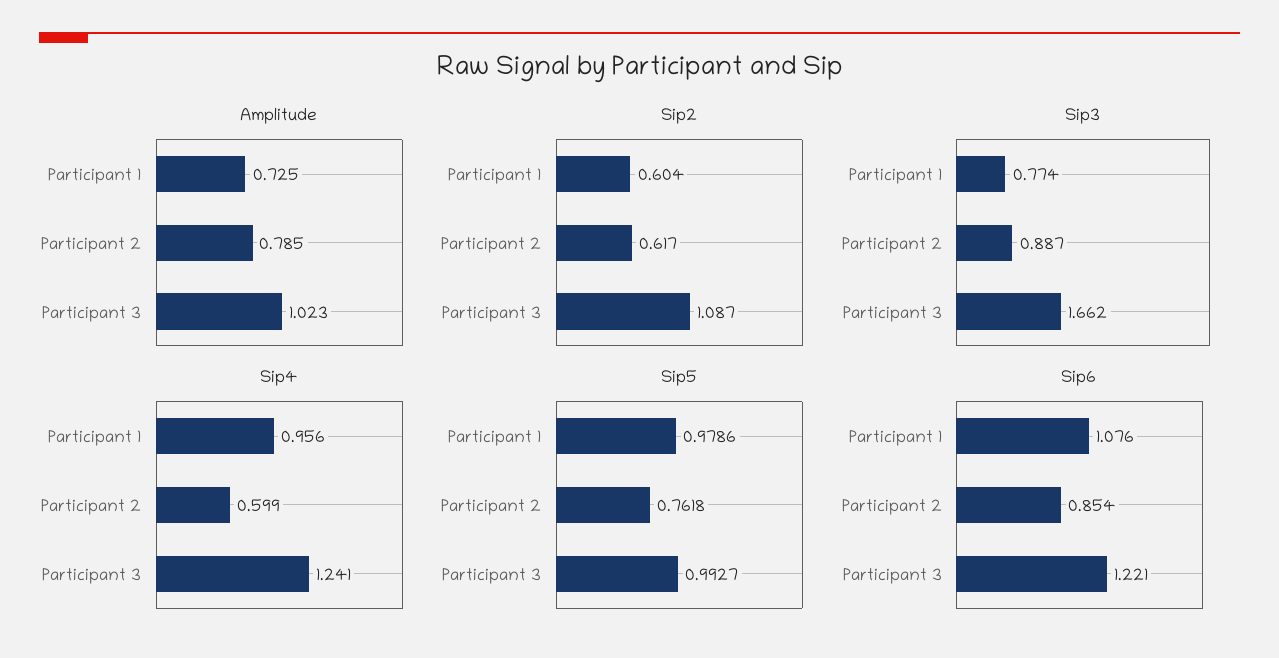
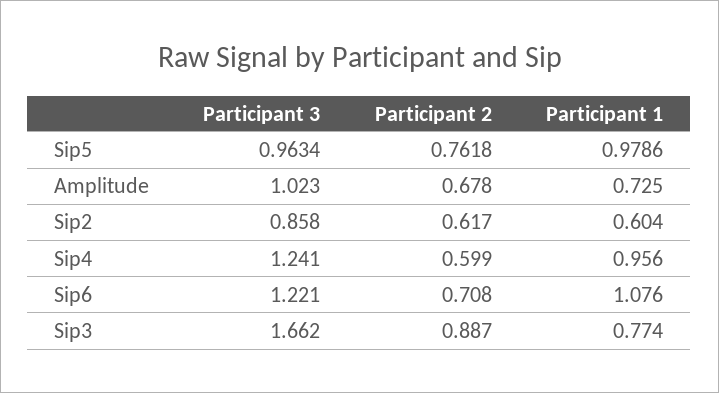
Amplitude, Participant 2: 0.785 -> 0.678
Sip2, Participant 3: 1.087 -> 0.858
Sip5, Participant 3: 0.9927 -> 0.9634
Sip6, Participant 2: 0.854 -> 0.708

